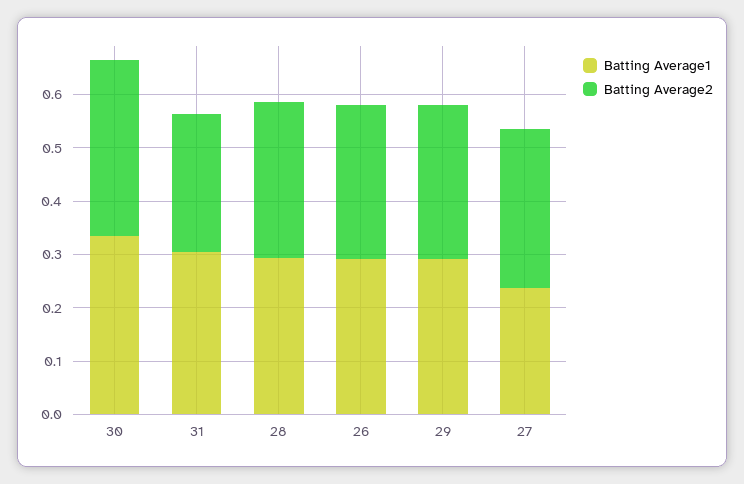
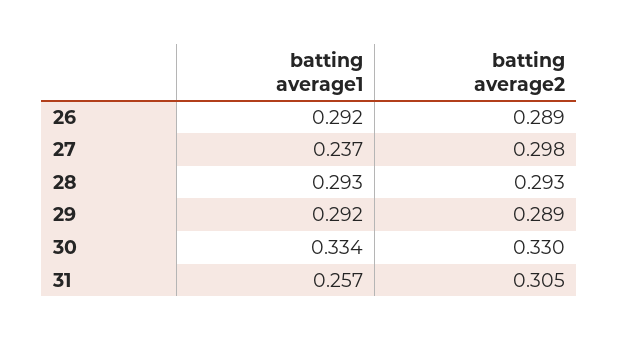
Batting Average1, 31: 0.3 -> 0.257
Batting Average2, 31: 0.26 -> 0.305

